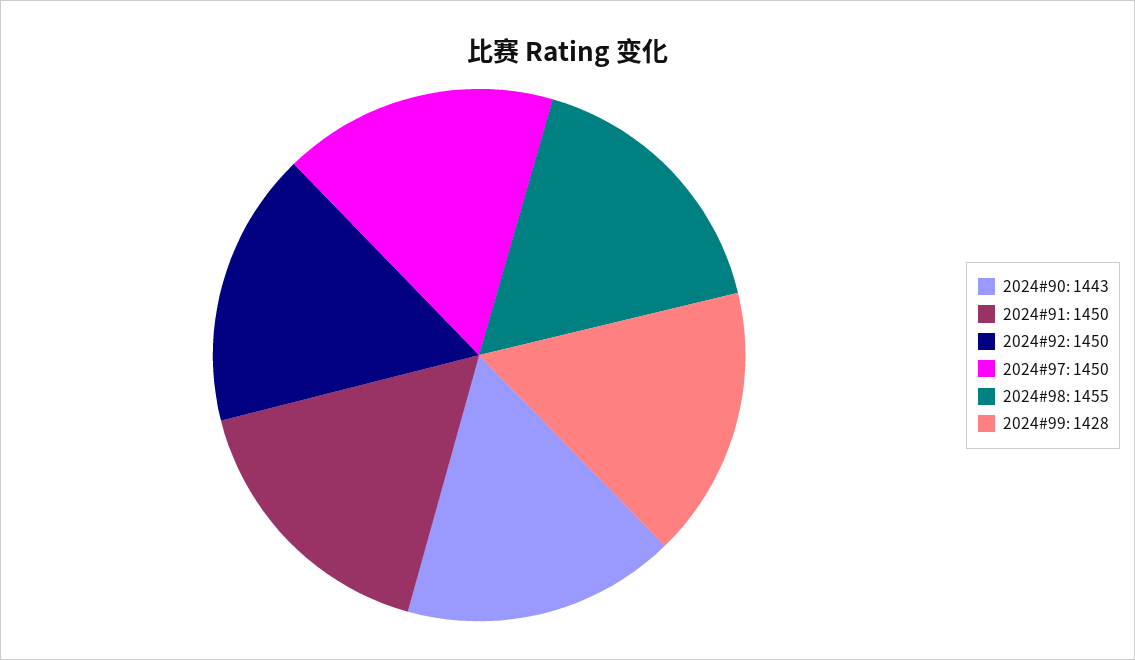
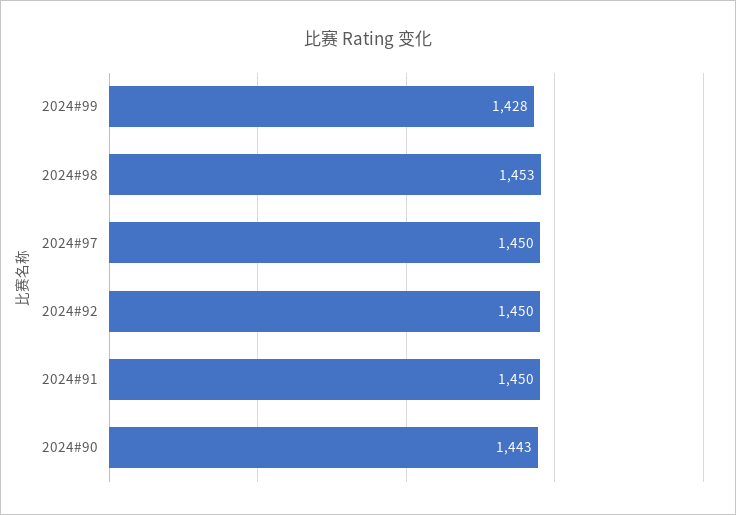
2024#98: 1455 -> 1453

